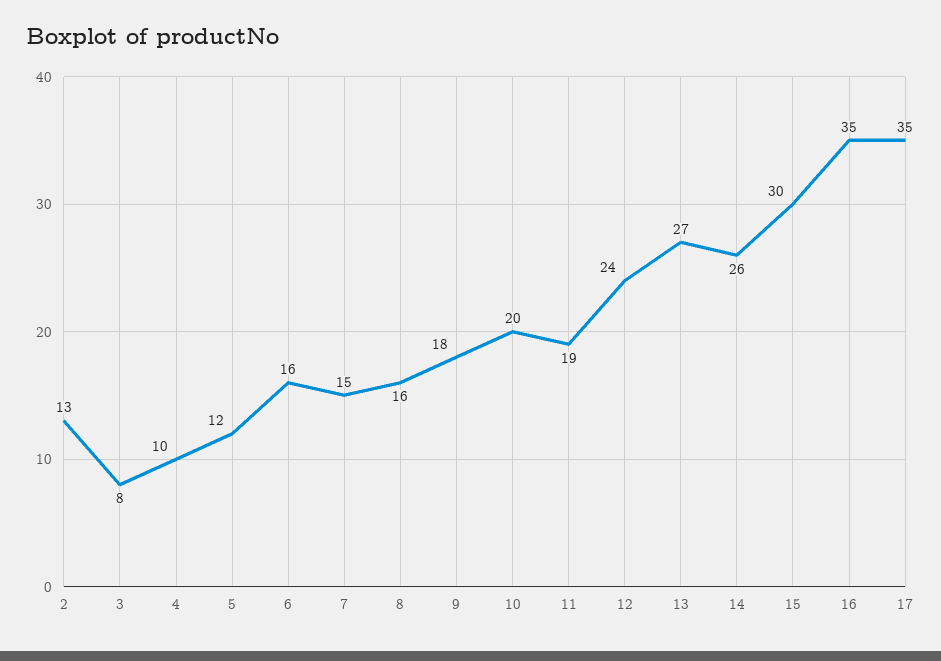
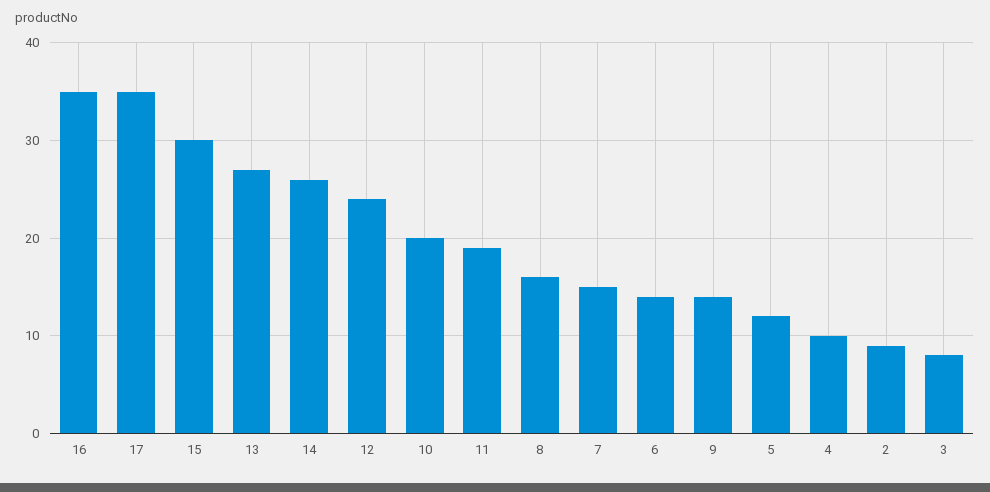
2: 13 -> 9
6: 16 -> 14
9: 18 -> 14

